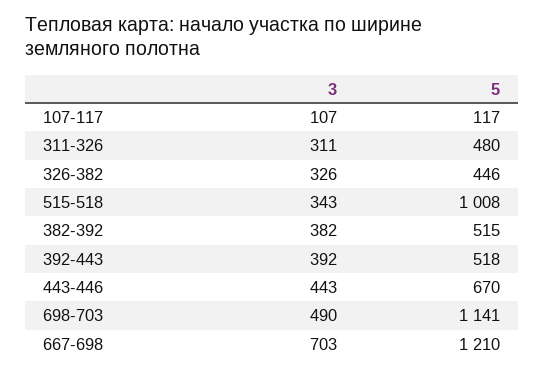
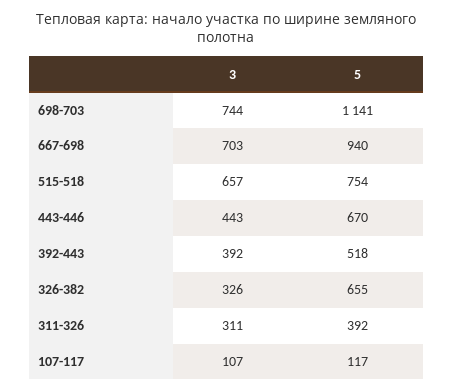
5, 311-326: 480 -> 392
5, 326-382: 446 -> 655
3, 515-518: 343 -> 657
5, 515-518: 1008 -> 754
3, 382-392: 382 -> none
5, 382-392: 515 -> none
3, 698-703: 490 -> 744
5, 667-698: 1210 -> 940

